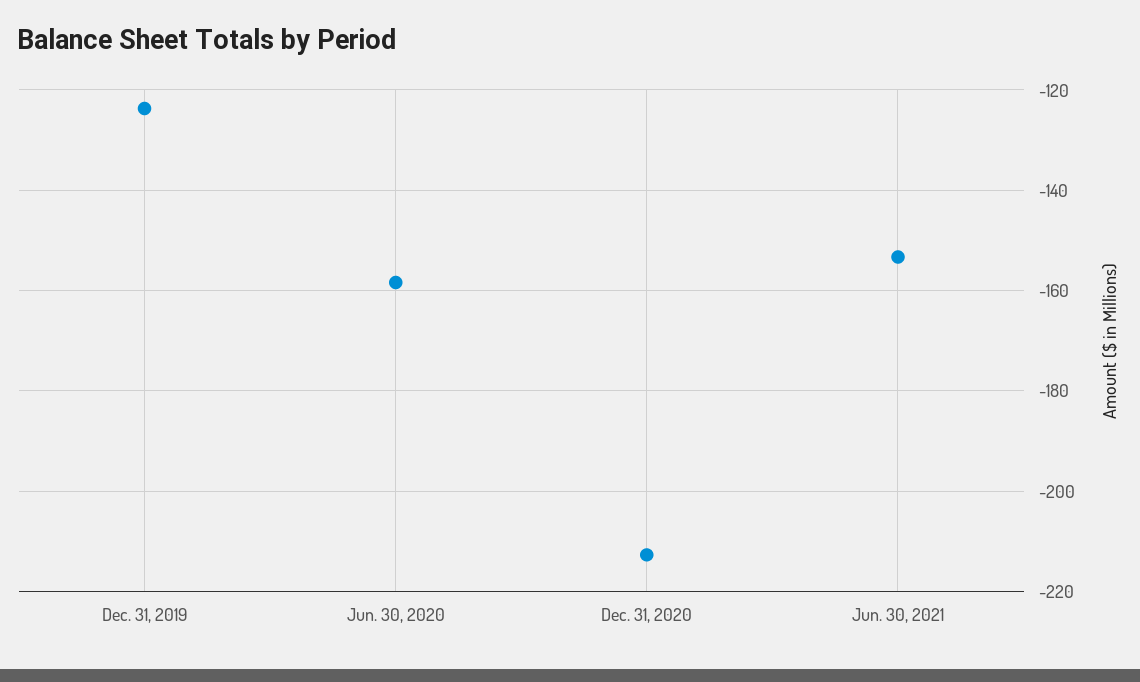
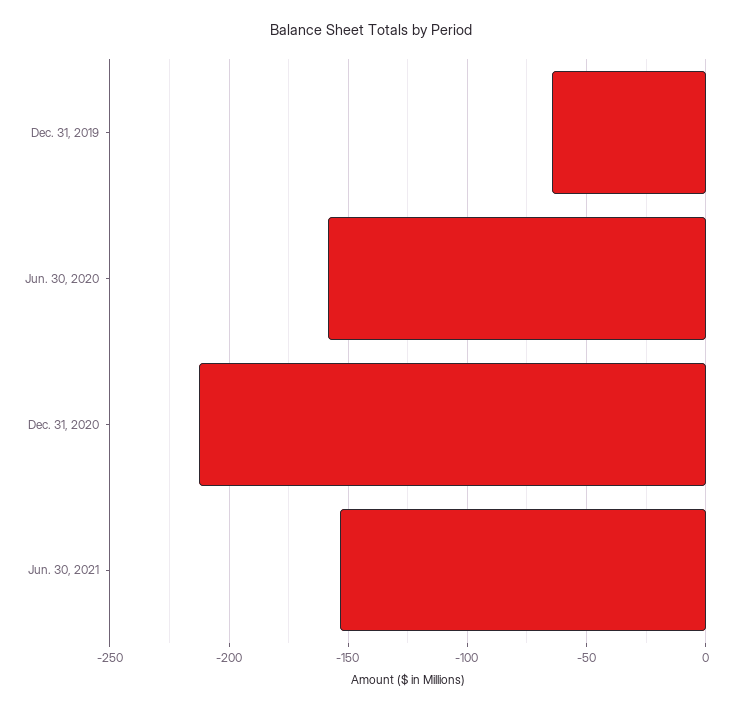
Dec. 31, 2019: -124 -> -65

